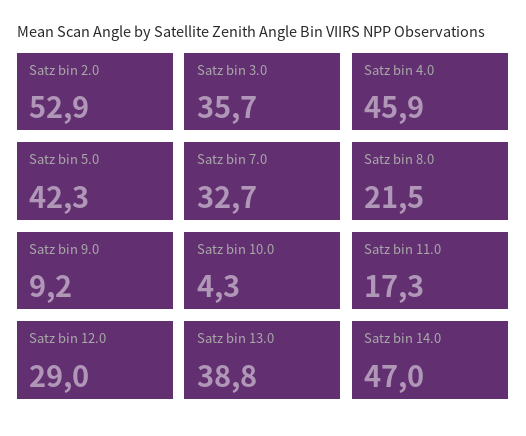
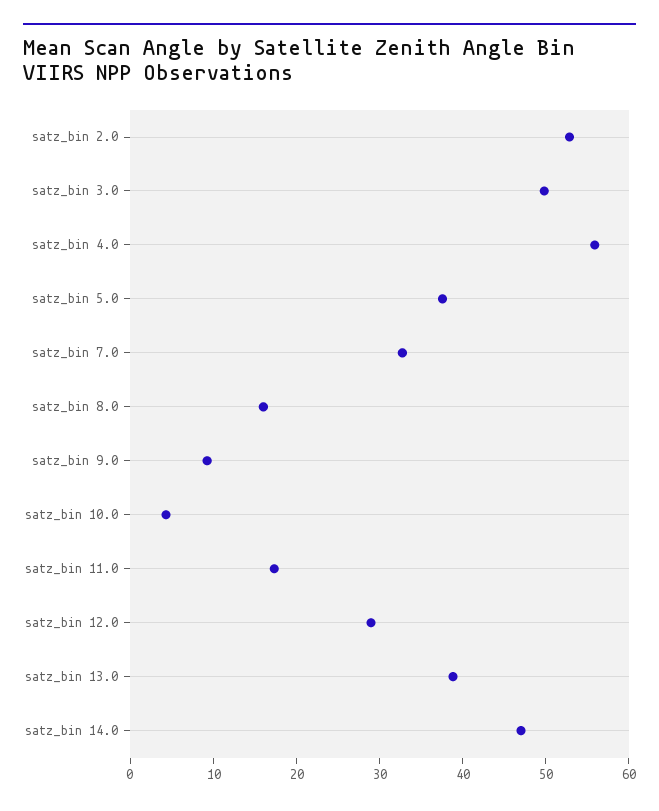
Satz bin 3.0: 35.7 -> 50
Satz bin 4.0: 45.9 -> 56
Satz bin 5.0: 42.3 -> 38
Satz bin 8.0: 21.5 -> 16

